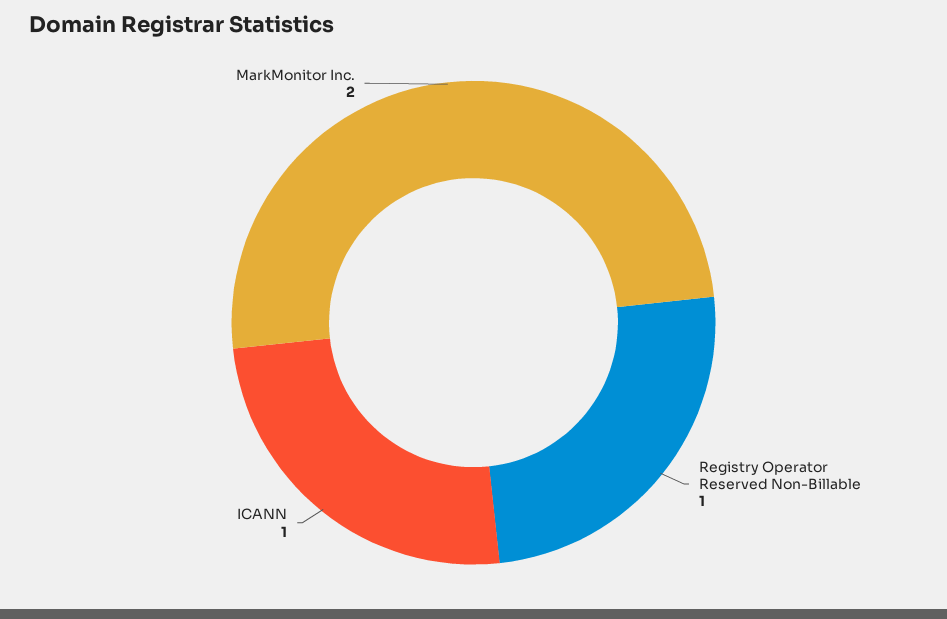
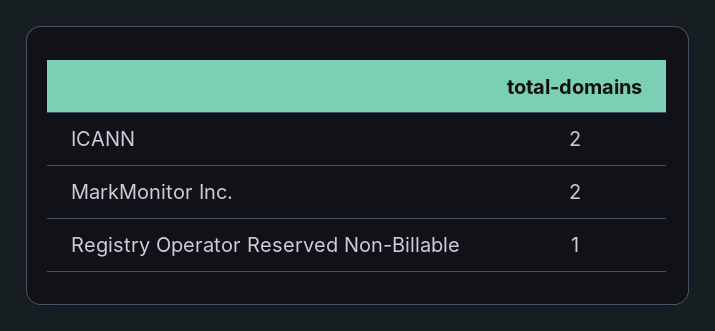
ICANN: 1 -> 2

